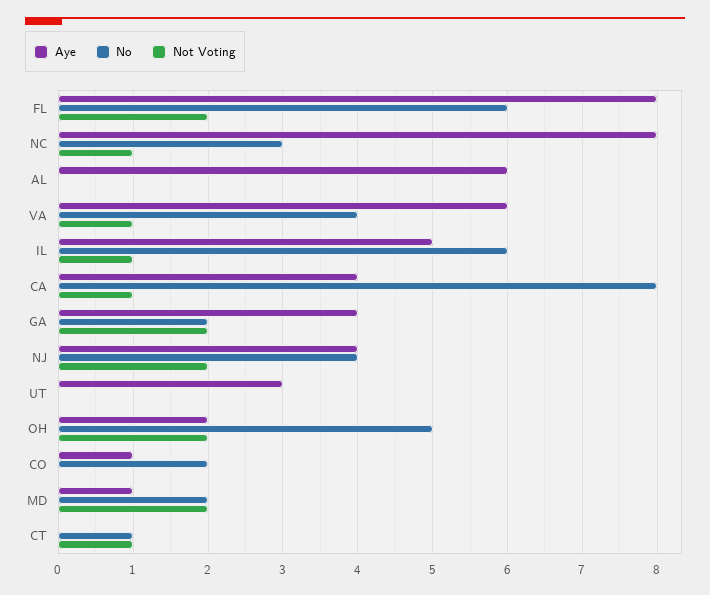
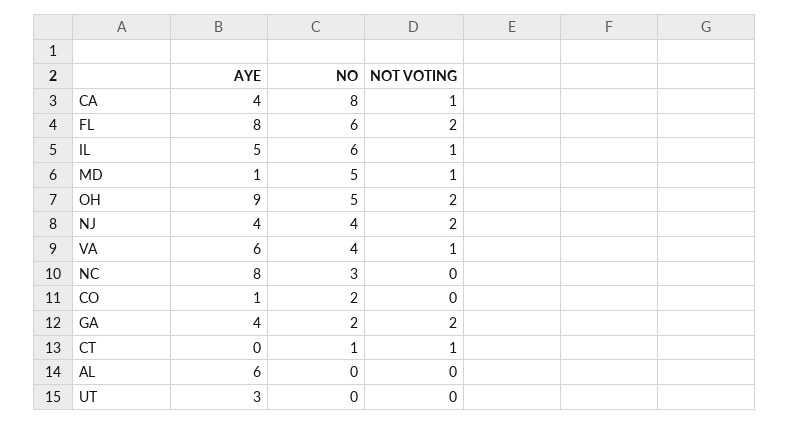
Not Voting, NC: 1 -> 0
Aye, OH: 2 -> 9
No, MD: 2 -> 5
Not Voting, MD: 2 -> 1

